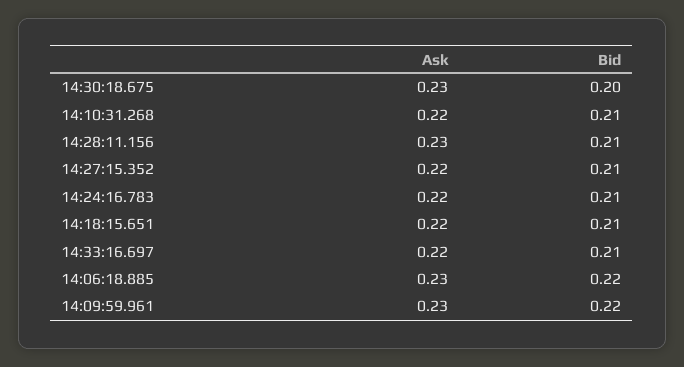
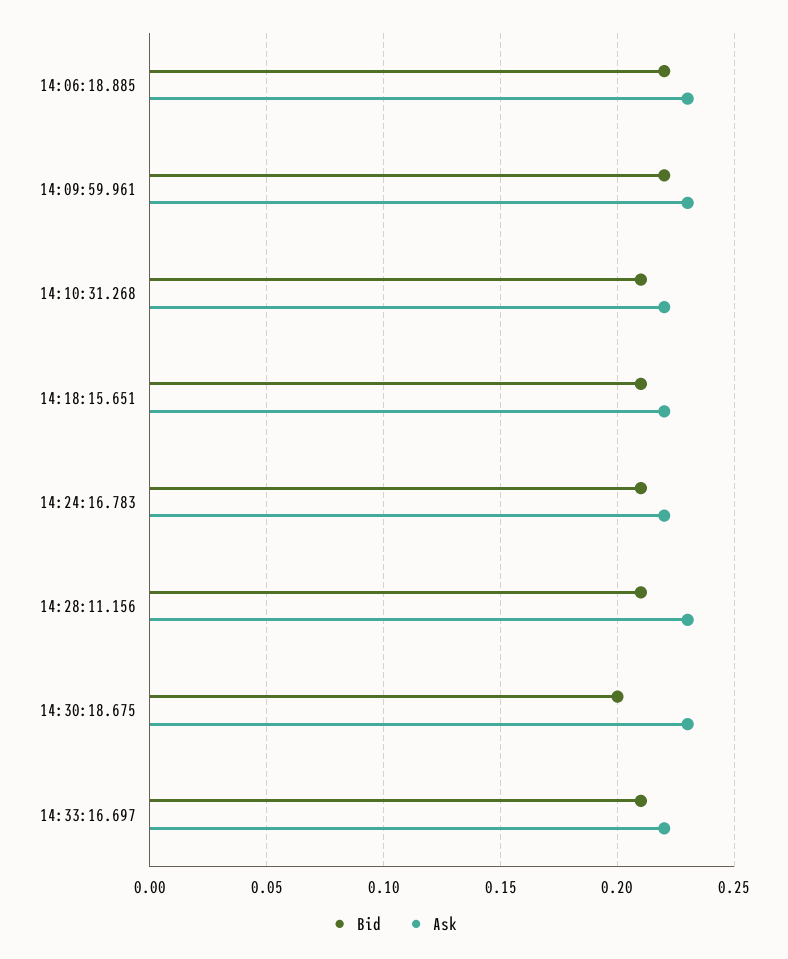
Ask, 14:27:15.352: 0.22 -> none
Bid, 14:27:15.352: 0.21 -> none

